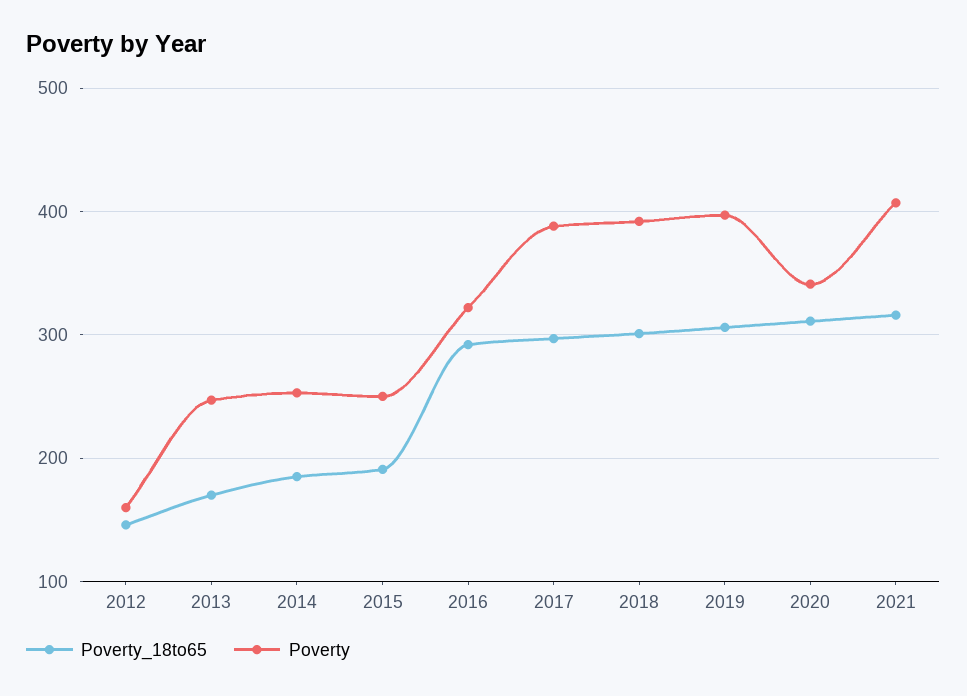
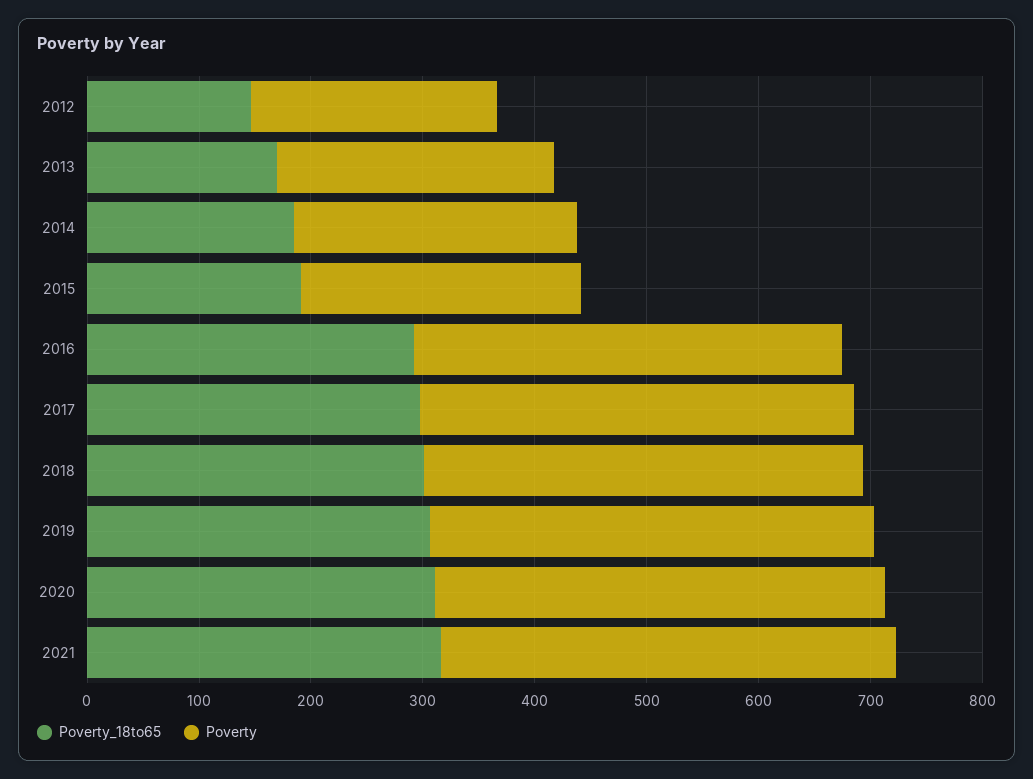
Poverty, 2012: 160 -> 220
Poverty, 2016: 320 -> 380
Poverty, 2020: 340 -> 400

